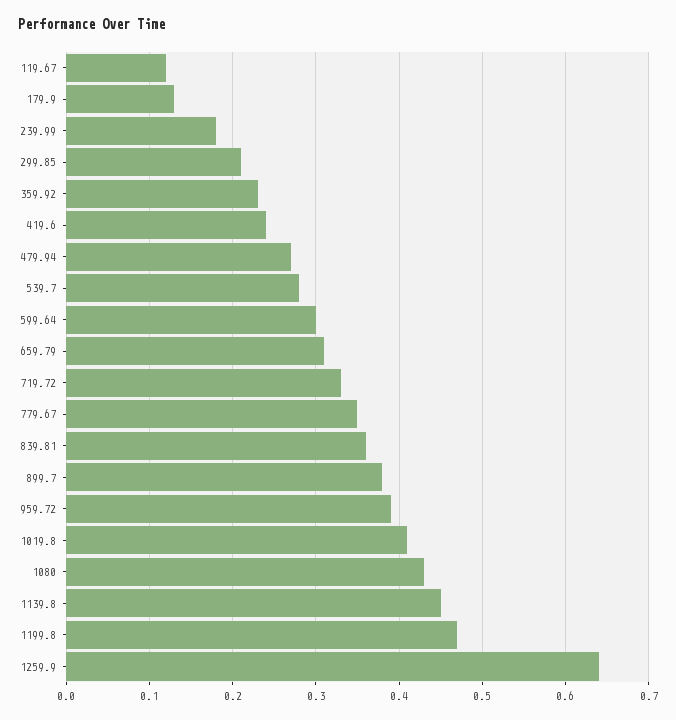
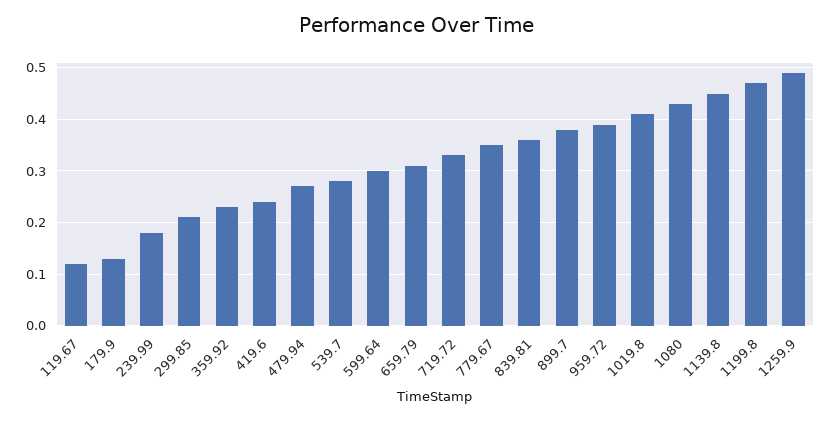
1259.9: 0.64 -> 0.5

